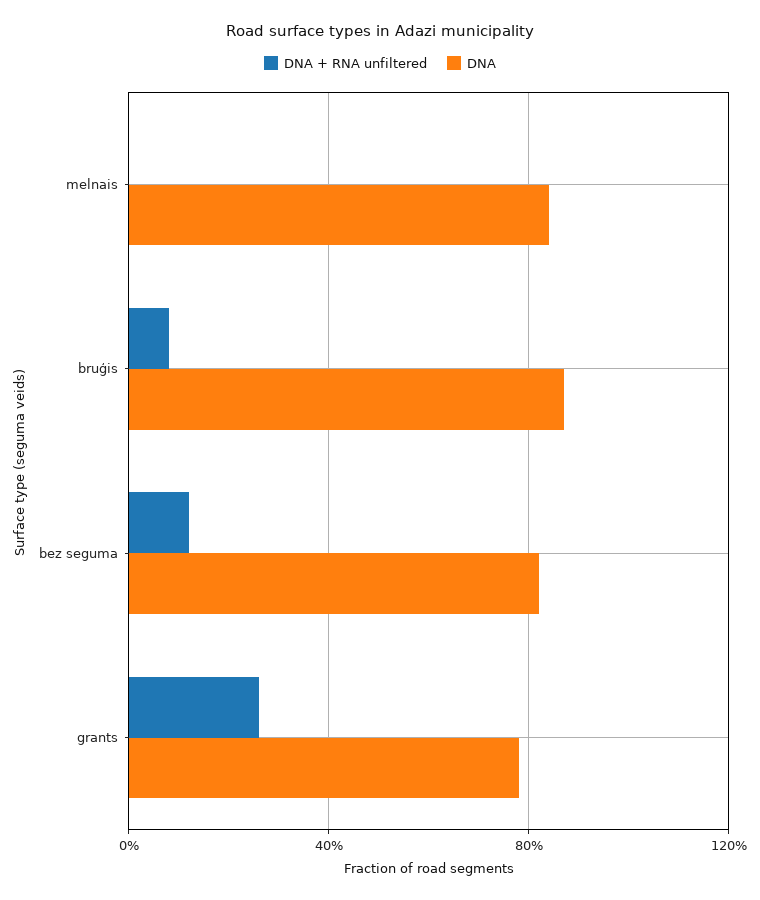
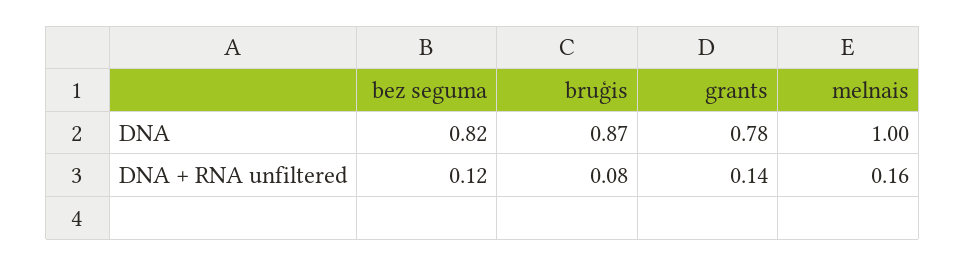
DNA + RNA unfiltered, melnais: 0 -> 0.16
DNA, melnais: 0.85 -> 1
DNA + RNA unfiltered, grants: 0.25 -> 0.14

